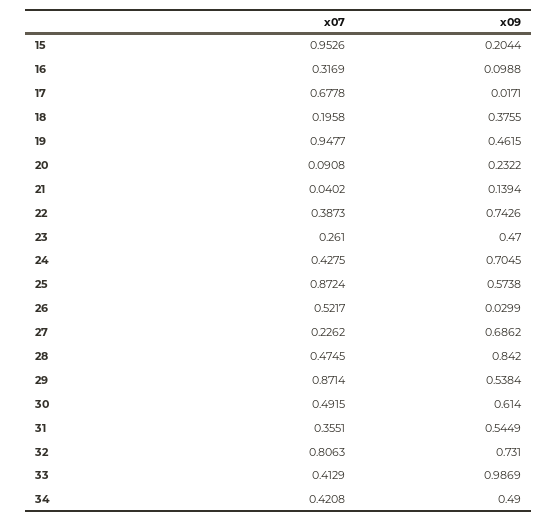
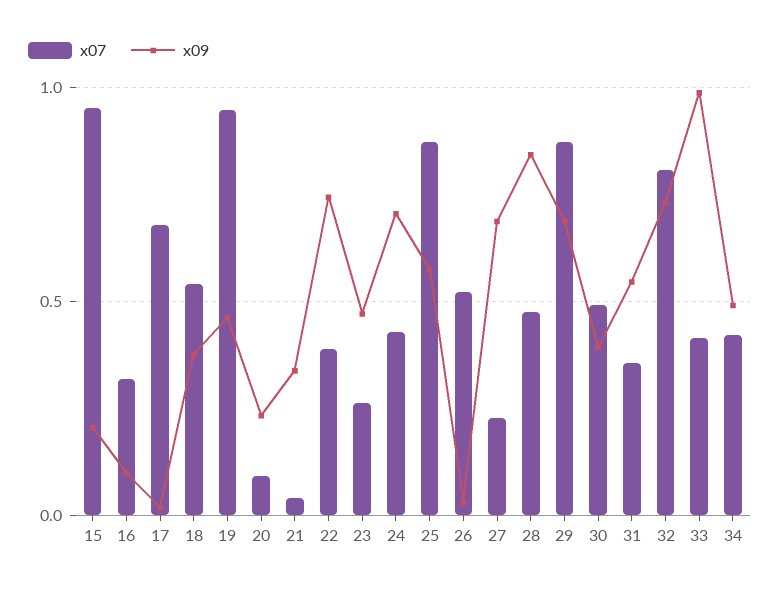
x07, 18: 0.1958 -> 0.55
x09, 21: 0.1394 -> 0.35
x09, 29: 0.5384 -> 0.7
x09, 30: 0.614 -> 0.4

